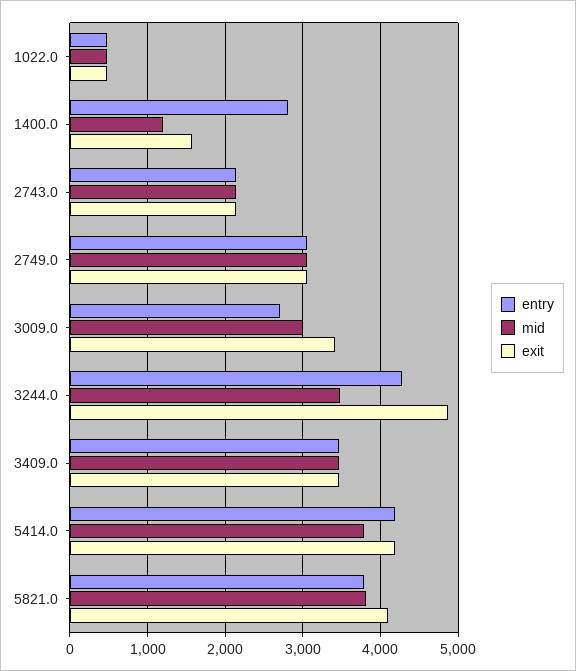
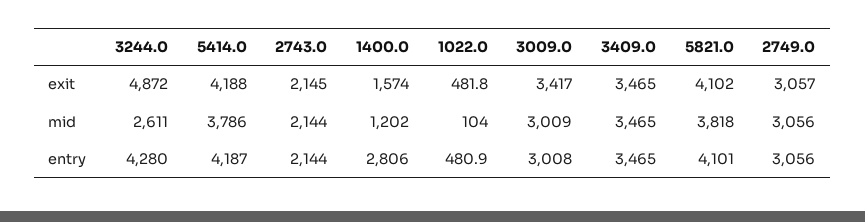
mid, 1022.0: 500 -> 104
entry, 3009.0: 2700 -> 3008
mid, 3244.0: 3500 -> 2611
entry, 5821.0: 3800 -> 4101

